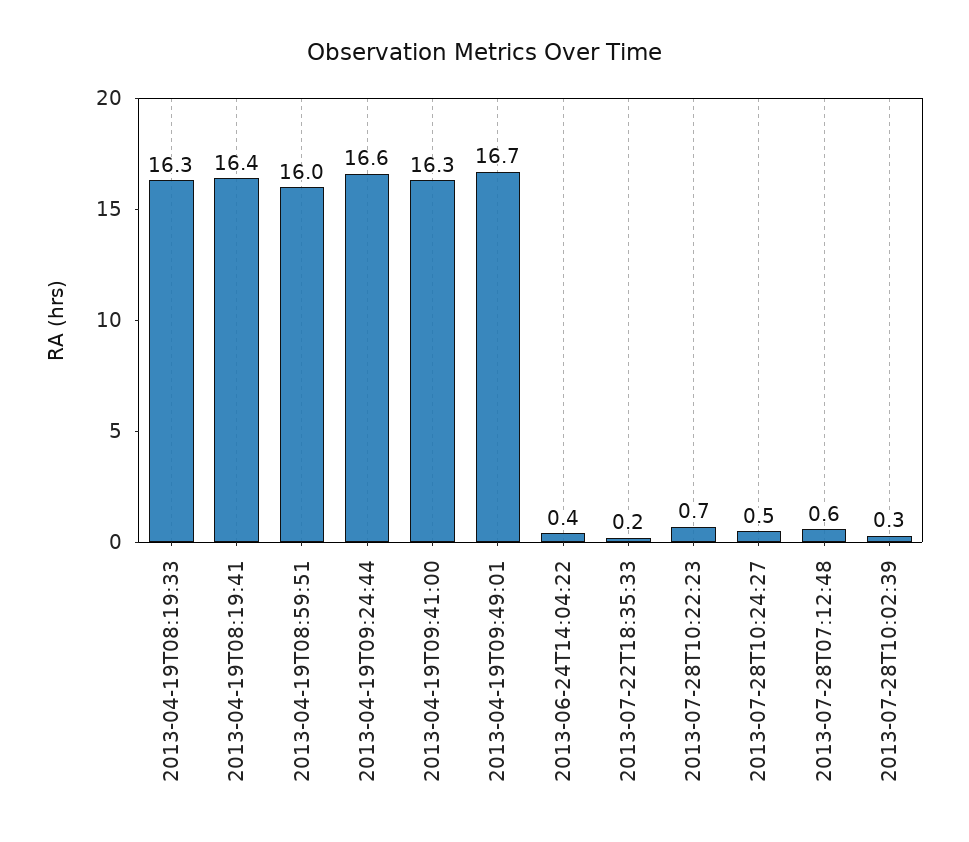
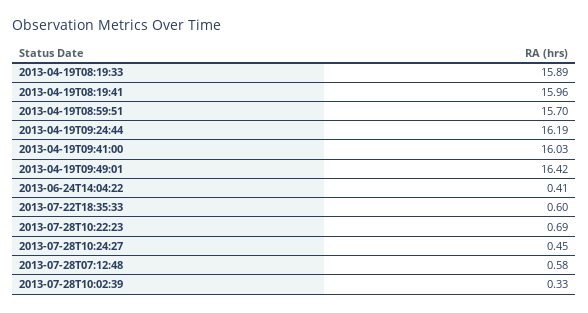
2013-04-19T08:19:33: 16.3 -> 15.89
2013-04-19T08:19:41: 16.4 -> 15.96
2013-04-19T08:59:51: 16 -> 15.7
2013-04-19T09:24:44: 16.6 -> 16.19
2013-04-19T09:41:00: 16.3 -> 16.03
2013-04-19T09:49:01: 16.7 -> 16.42
2013-07-22T18:35:33: 0.2 -> 0.6

